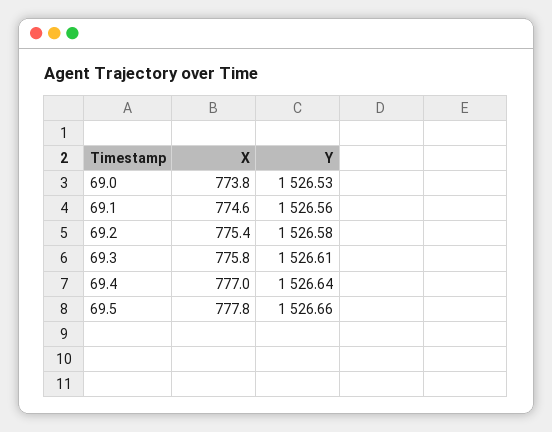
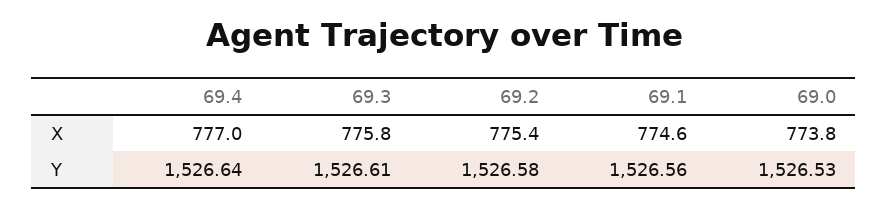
X, 69.5: 777.8 -> none
Y, 69.5: 1526.66 -> none

